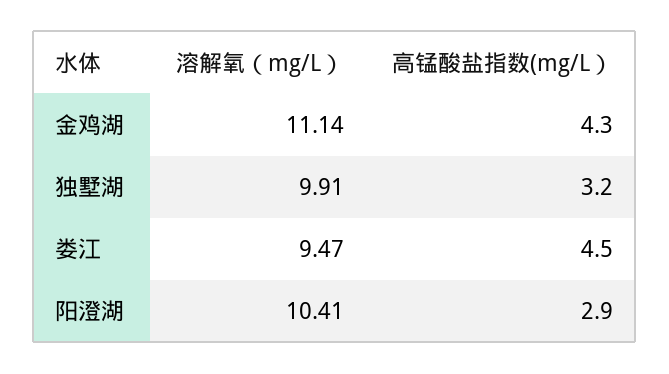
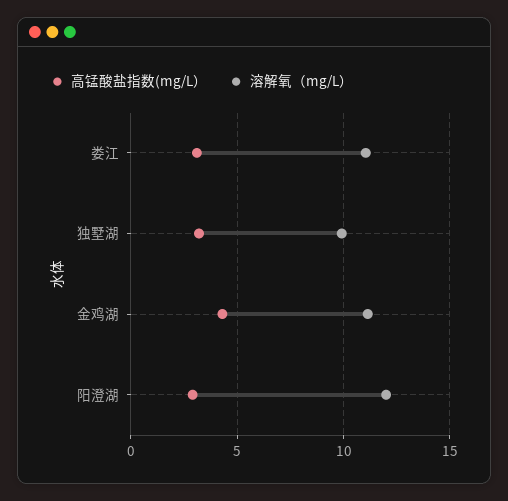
溶解氧（mg/L）, 娄江: 9.47 -> 11
高锰酸盐指数(mg/L）, 娄江: 4.5 -> 3
溶解氧（mg/L）, 阳澄湖: 10.41 -> 12

